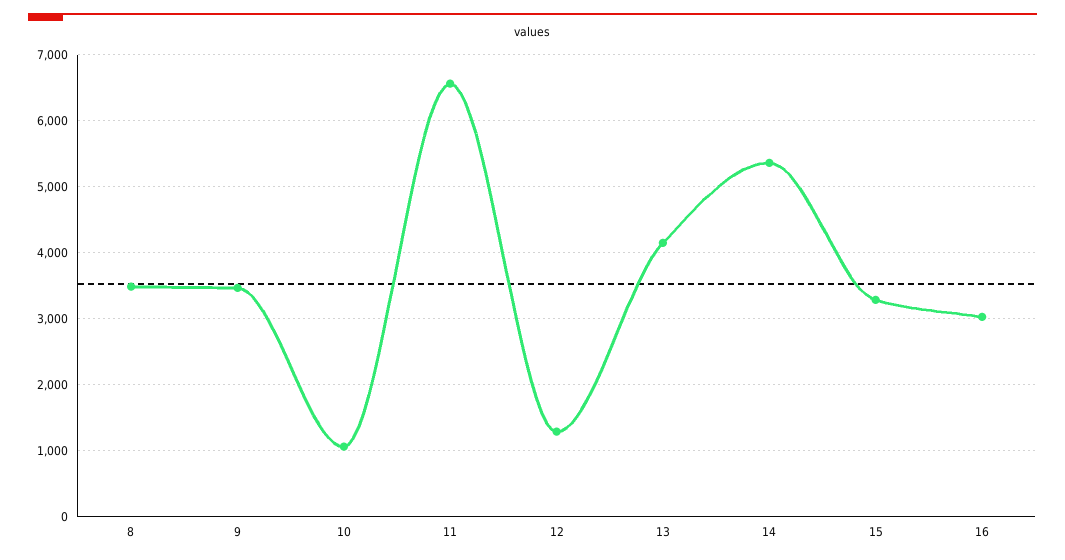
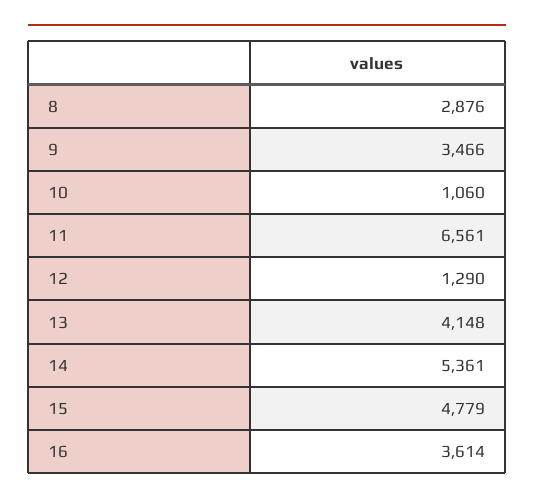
8: 3500 -> 2876
15: 3300 -> 4779
16: 3000 -> 3614

